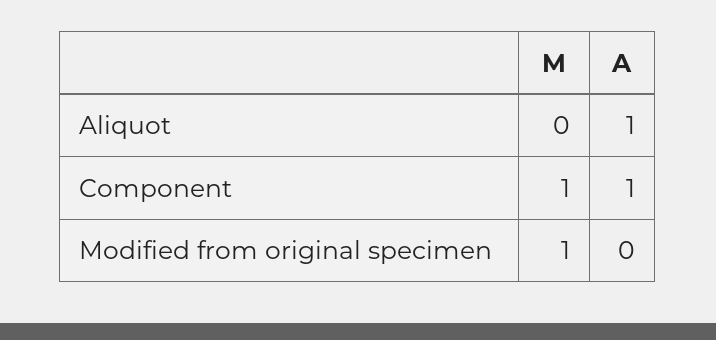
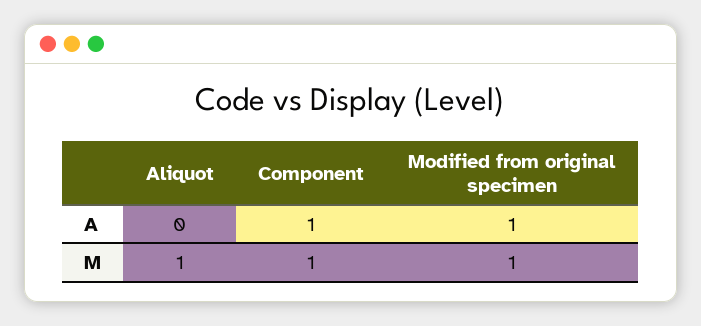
M, Aliquot: 0 -> 1
A, Aliquot: 1 -> 0
A, Modified from original specimen: 0 -> 1

